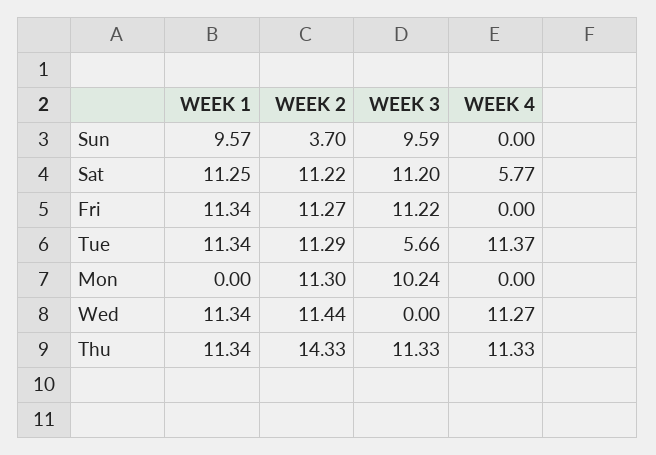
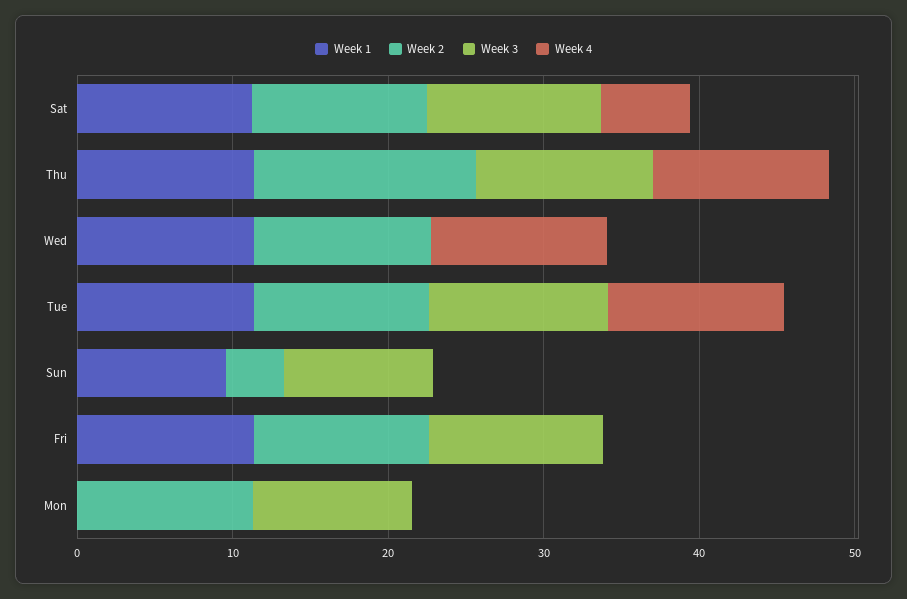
WEEK 3, Tue: 5.66 -> 12

